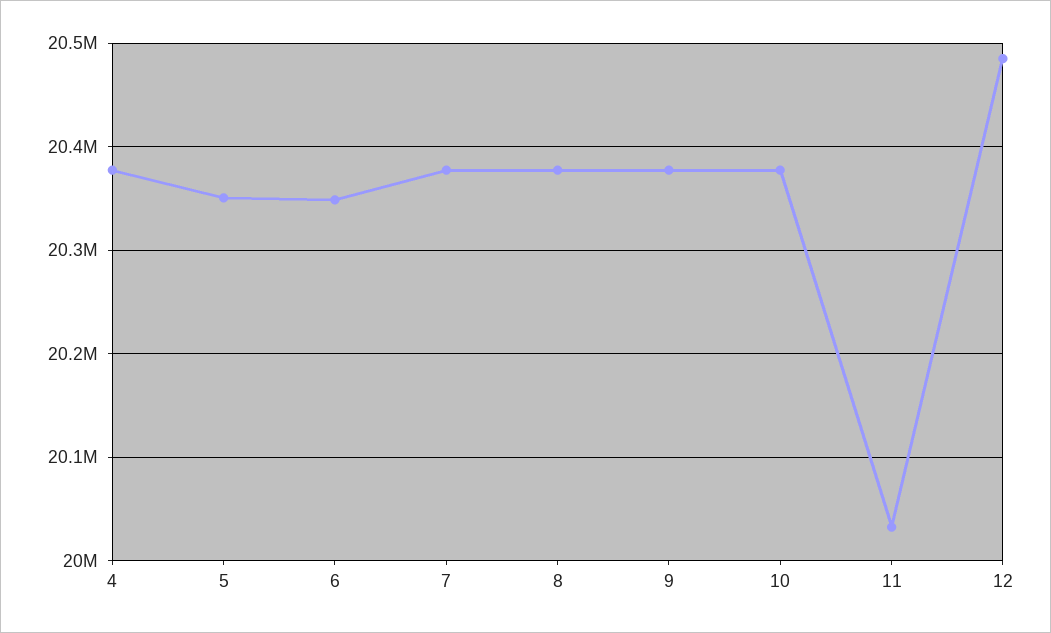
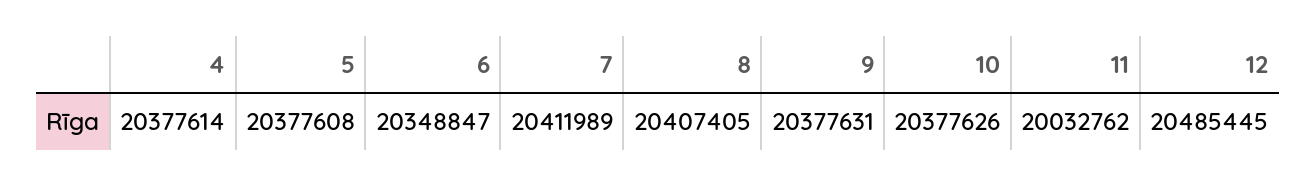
5: 20350000 -> 20377608
7: 20380000 -> 20411989
8: 20380000 -> 20407405

